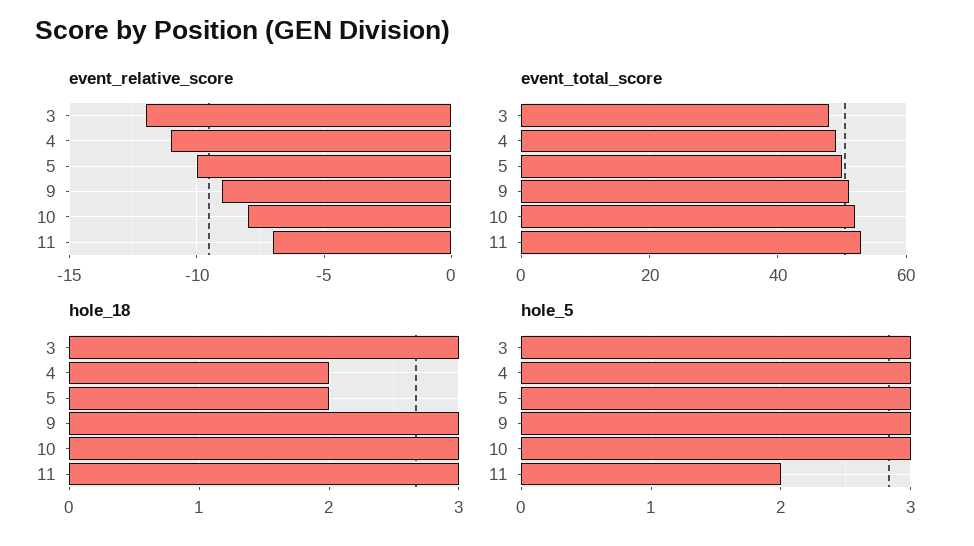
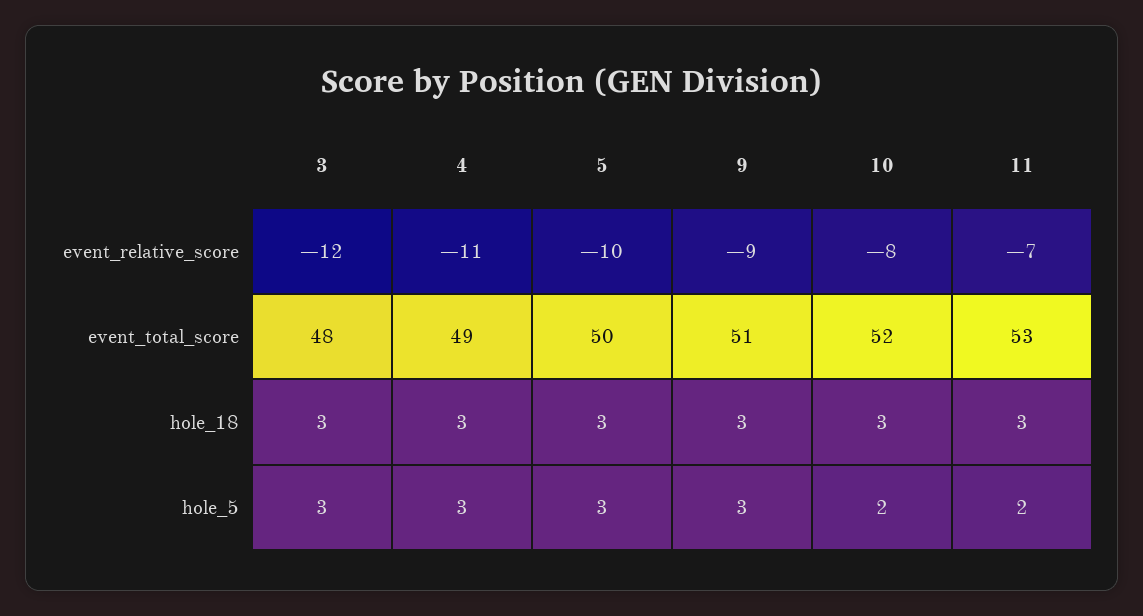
hole_18, 4: 2 -> 3
hole_18, 5: 2 -> 3
hole_5, 10: 3 -> 2

